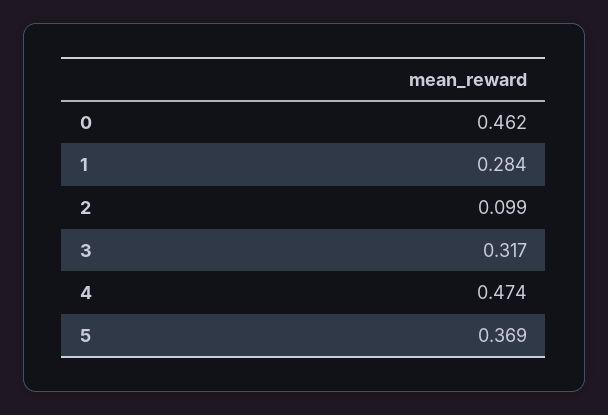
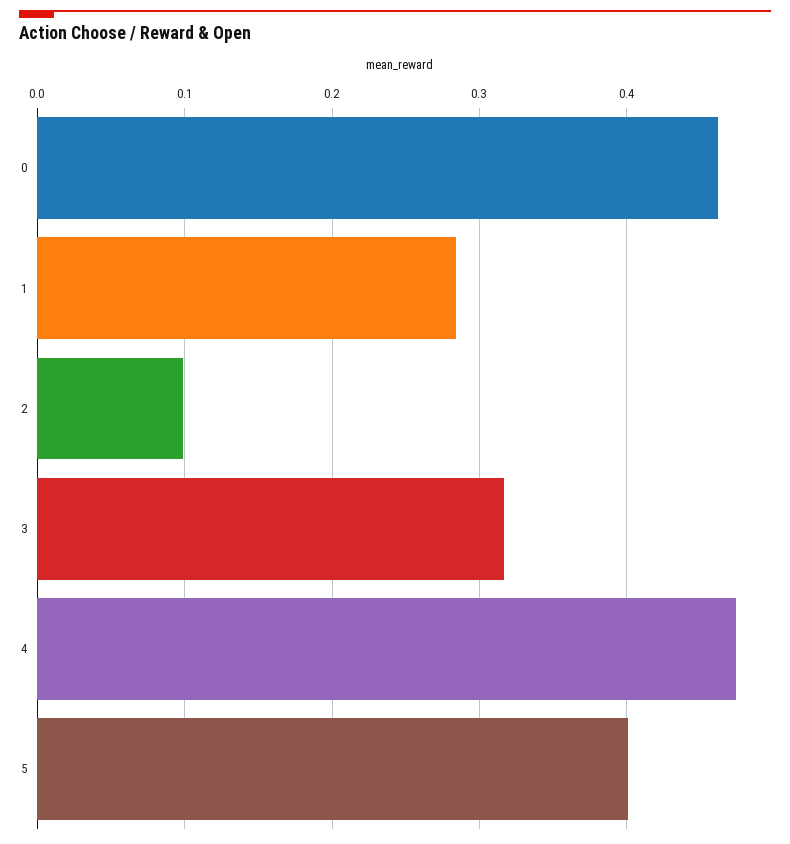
5: 0.369 -> 0.4

